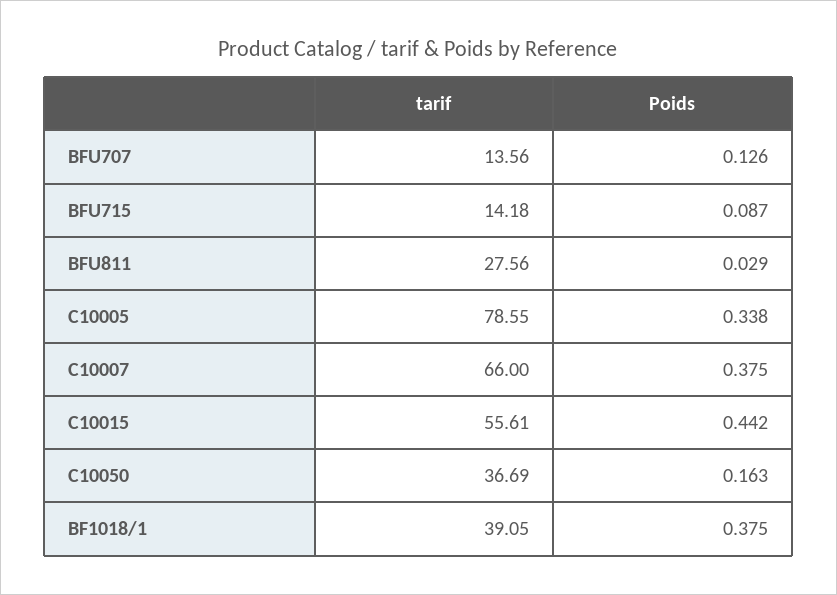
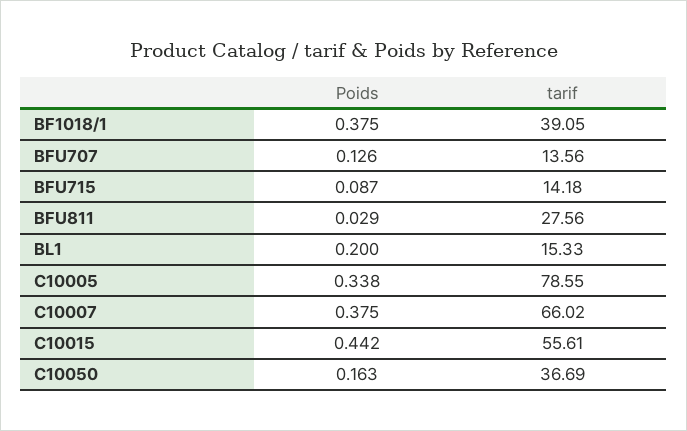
tarif, C10007: 66 -> 66.02
Poids, BL1: none -> 0.2
tarif, BL1: none -> 15.33

